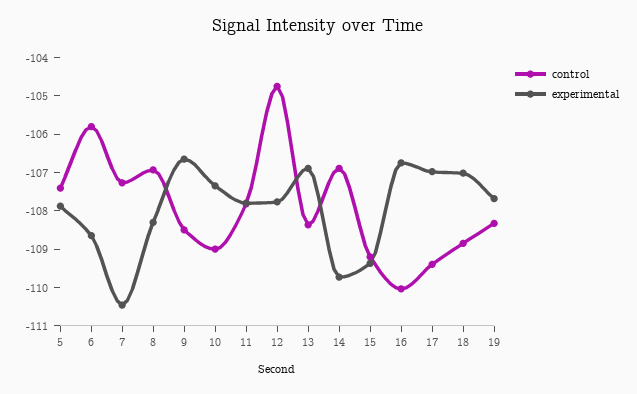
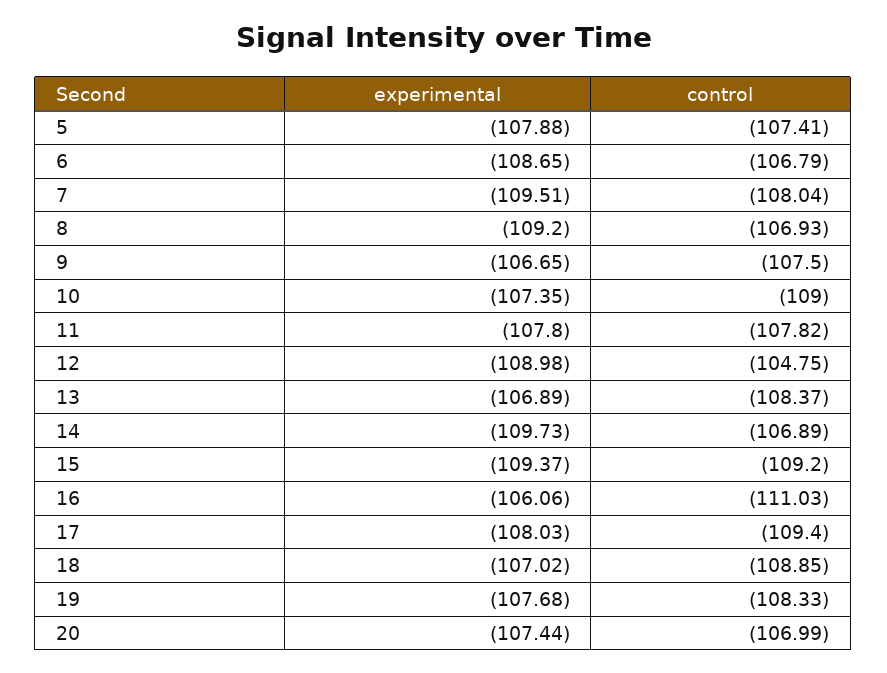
control, 6: -105.75 -> -106.79
control, 7: -107.25 -> -108.04
experimental, 7: -110.5 -> -109.51
experimental, 8: -108.25 -> -109.2
control, 9: -108.5 -> -107.5
experimental, 12: -107.75 -> -108.98
control, 16: -110 -> -111.03
experimental, 16: -106.75 -> -106.06
experimental, 17: -107 -> -108.03
experimental, 20: none -> -107.44
control, 20: none -> -106.99

